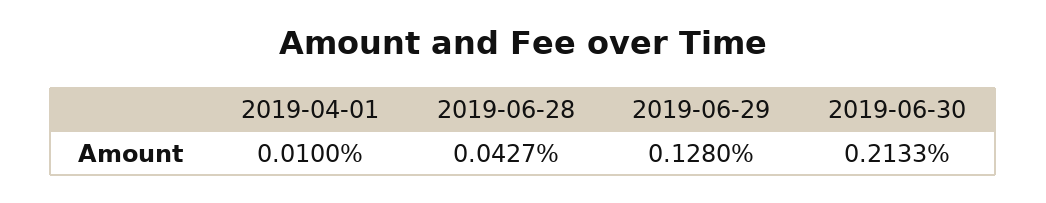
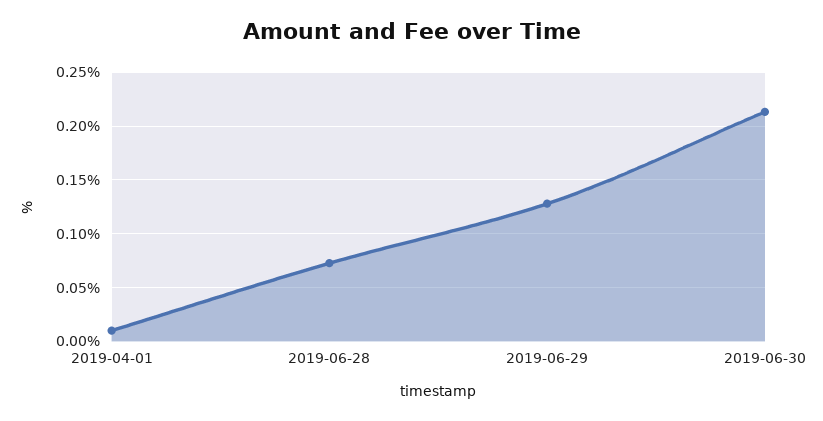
2019-06-28: 0.0427 -> 0.07

